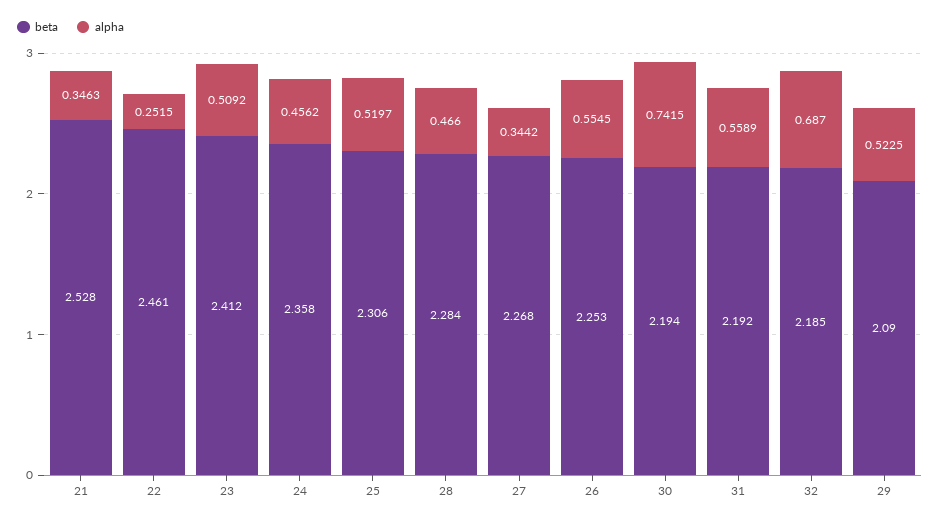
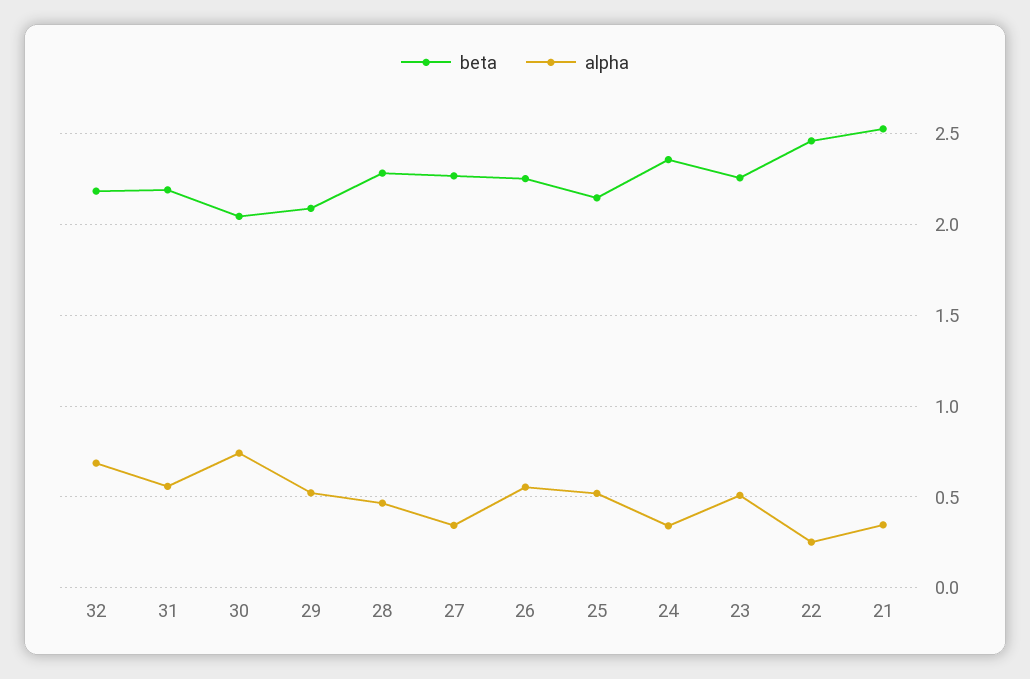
beta, 23: 2.412 -> 2.25
alpha, 24: 0.4562 -> 0.35
beta, 25: 2.306 -> 2.15
beta, 30: 2.194 -> 2.05

